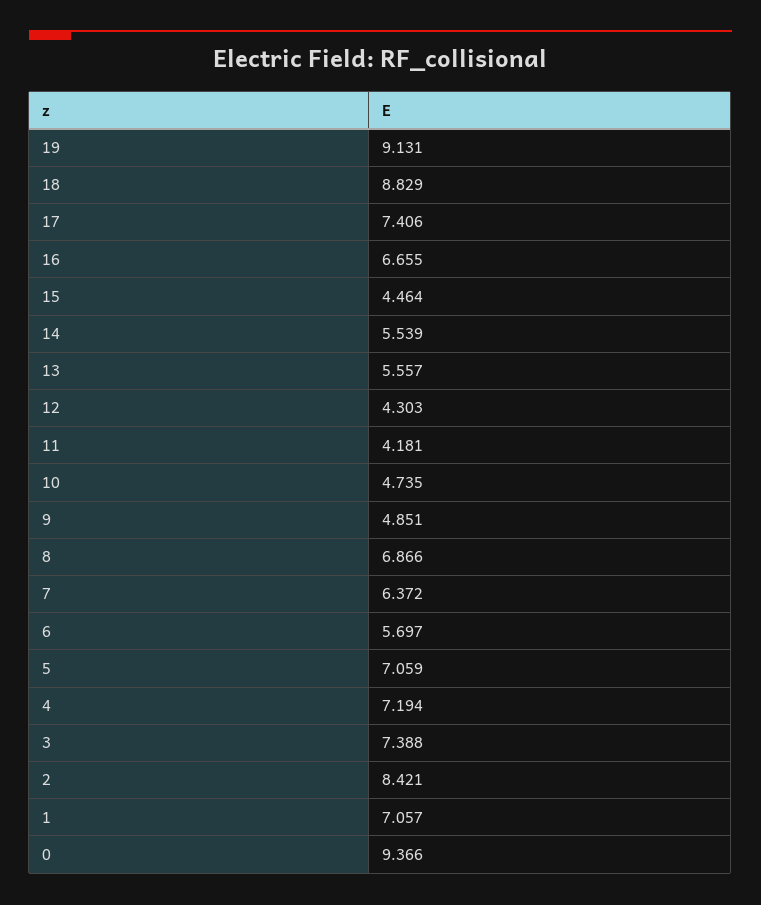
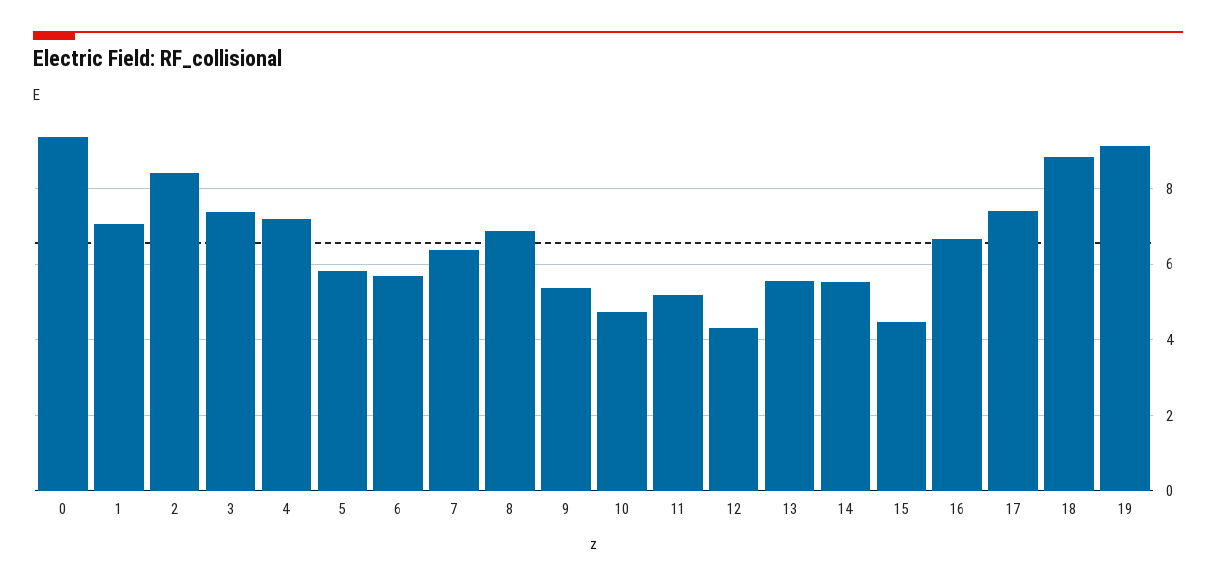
11: 4.181 -> 5.2
9: 4.851 -> 5.4
5: 7.059 -> 5.8

